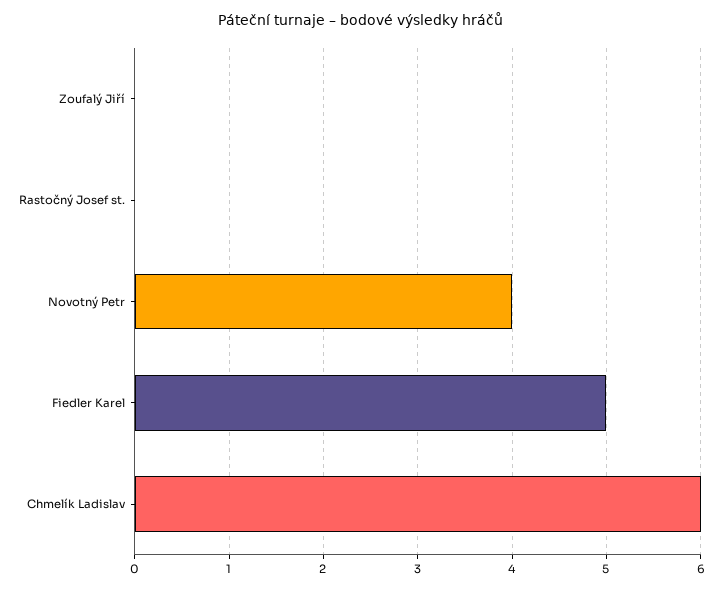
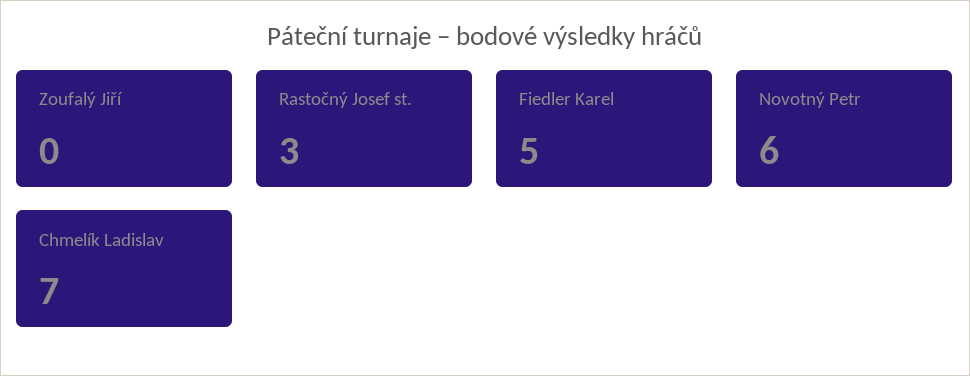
Rastočný Josef st.: 0 -> 3
Novotný Petr: 4 -> 6
Chmelík Ladislav: 6 -> 7

